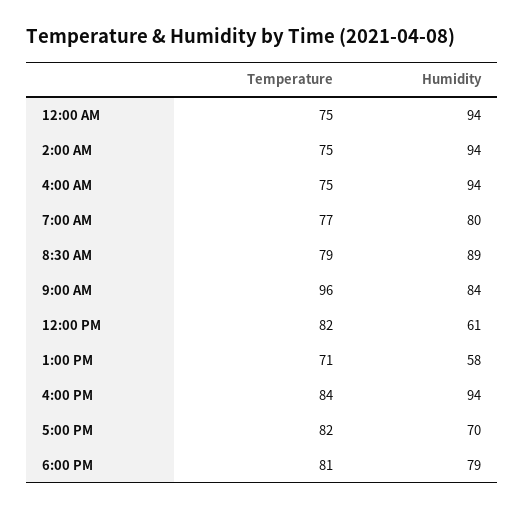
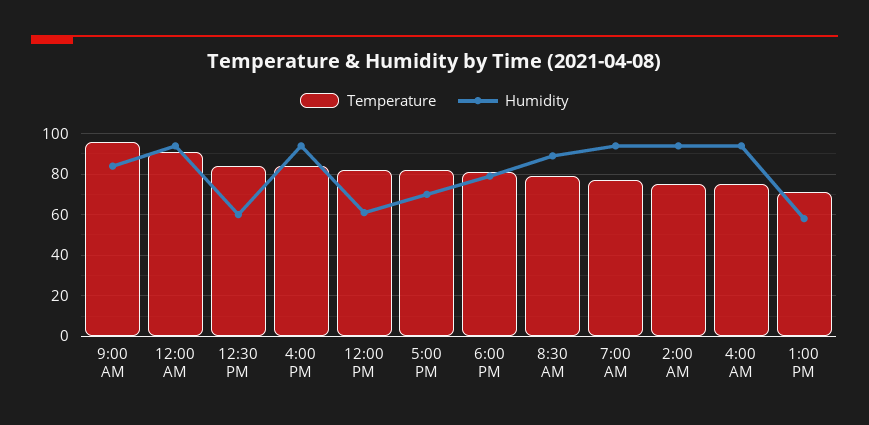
Temperature, 12:00 AM: 75 -> 90
Humidity, 7:00 AM: 80 -> 95
Temperature, 12:30 PM: none -> 85
Humidity, 12:30 PM: none -> 60

